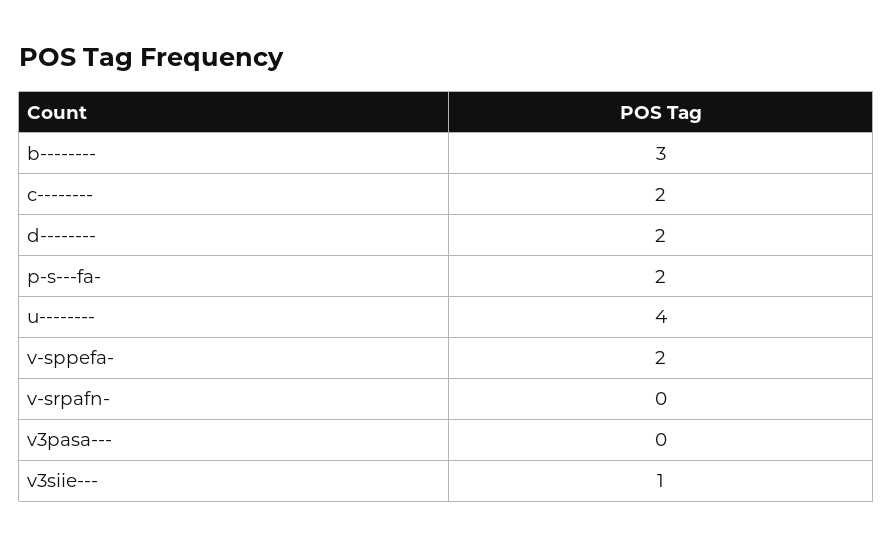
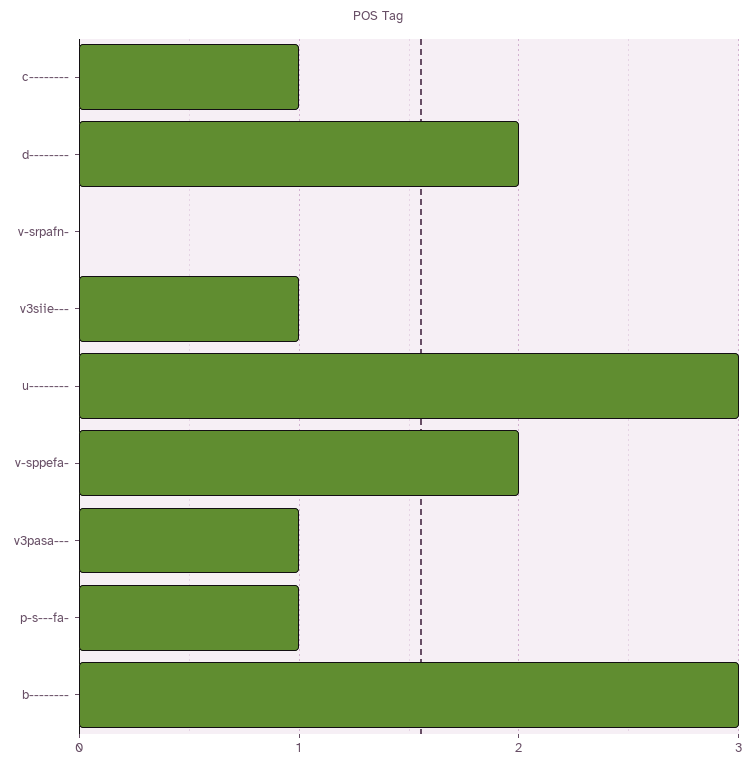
c--------: 2 -> 1
p-s---fa-: 2 -> 1
u--------: 4 -> 3
v3pasa---: 0 -> 1

